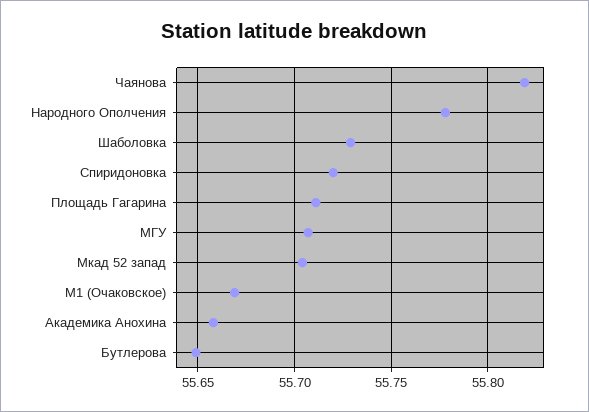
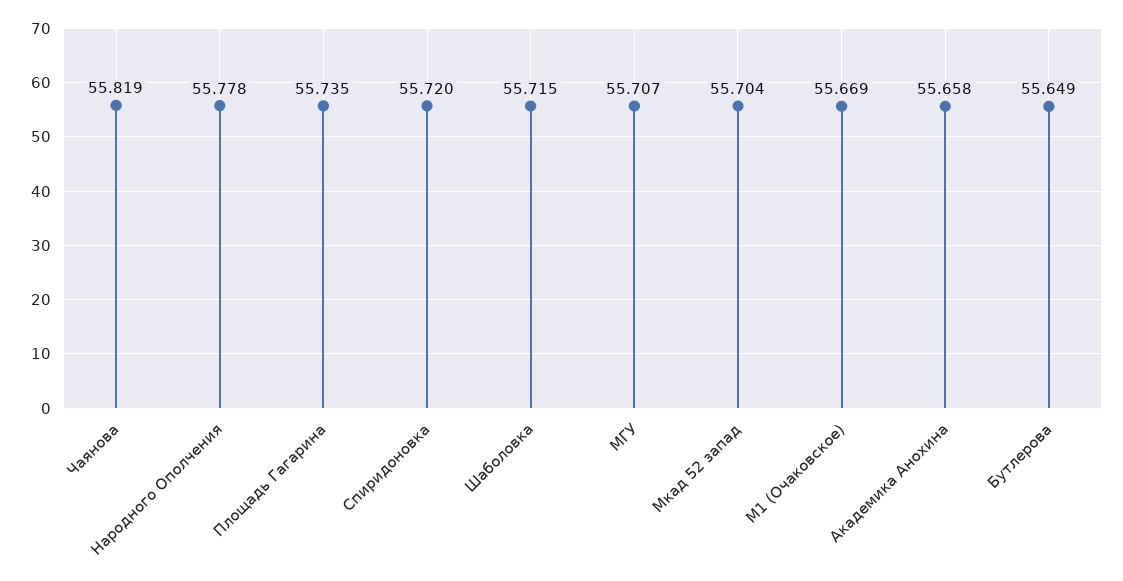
Шаболовка: 55.73 -> 55.715
Площадь Гагарина: 55.71 -> 55.735

